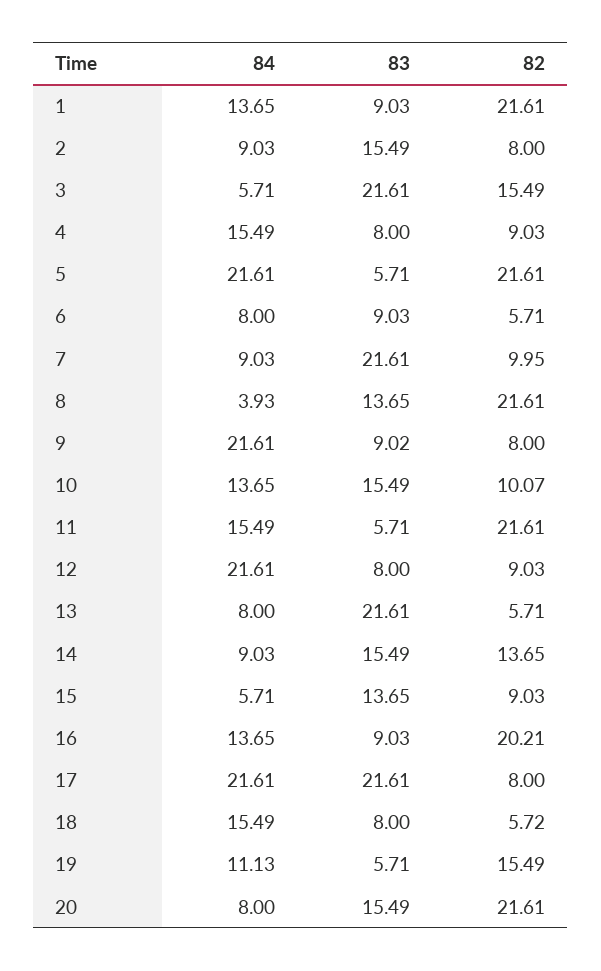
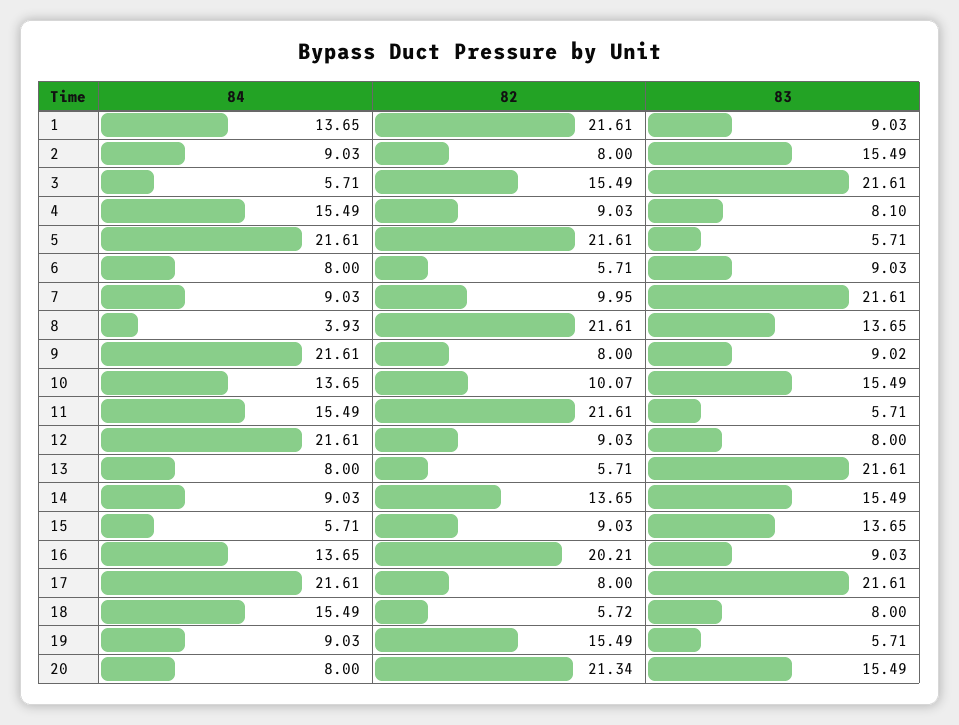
83, 4: 8 -> 8.1
84, 19: 11.13 -> 9.03
82, 20: 21.61 -> 21.34

